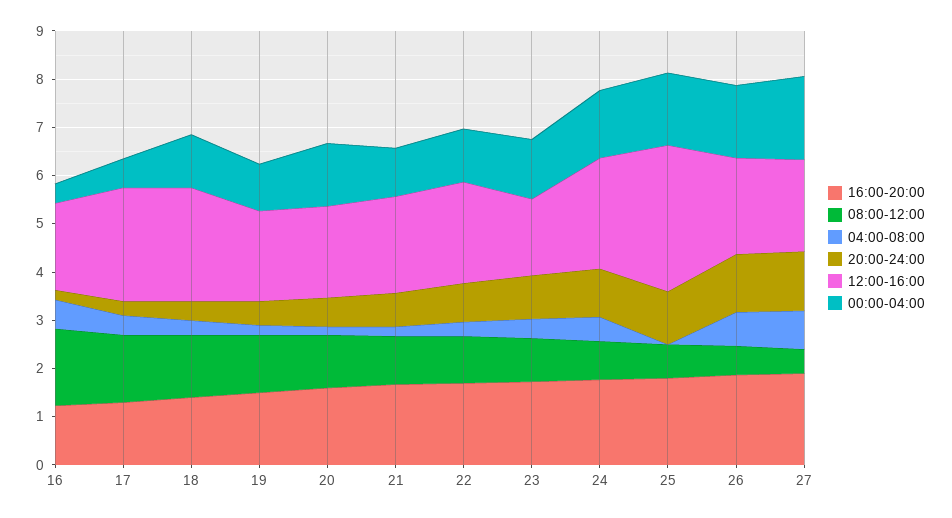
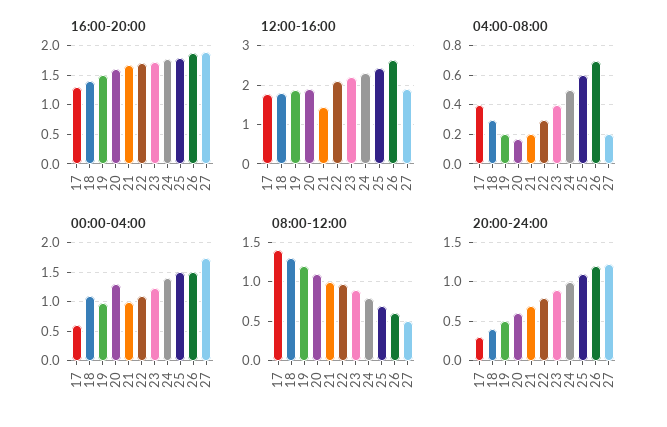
16:00-20:00, 16: 1.2 -> none
08:00-12:00, 16: 1.6 -> none
04:00-08:00, 16: 0.6 -> none
20:00-24:00, 16: 0.2 -> none
12:00-16:00, 16: 1.8 -> none
00:00-04:00, 16: 0.4 -> none
12:00-16:00, 17: 2.4 -> 1.8
12:00-16:00, 18: 2.4 -> 1.8
12:00-16:00, 21: 2 -> 1.4
12:00-16:00, 23: 1.6 -> 2.2
04:00-08:00, 25: 0 -> 0.6
12:00-16:00, 25: 3 -> 2.4
12:00-16:00, 26: 2 -> 2.6
04:00-08:00, 27: 0.8 -> 0.2

